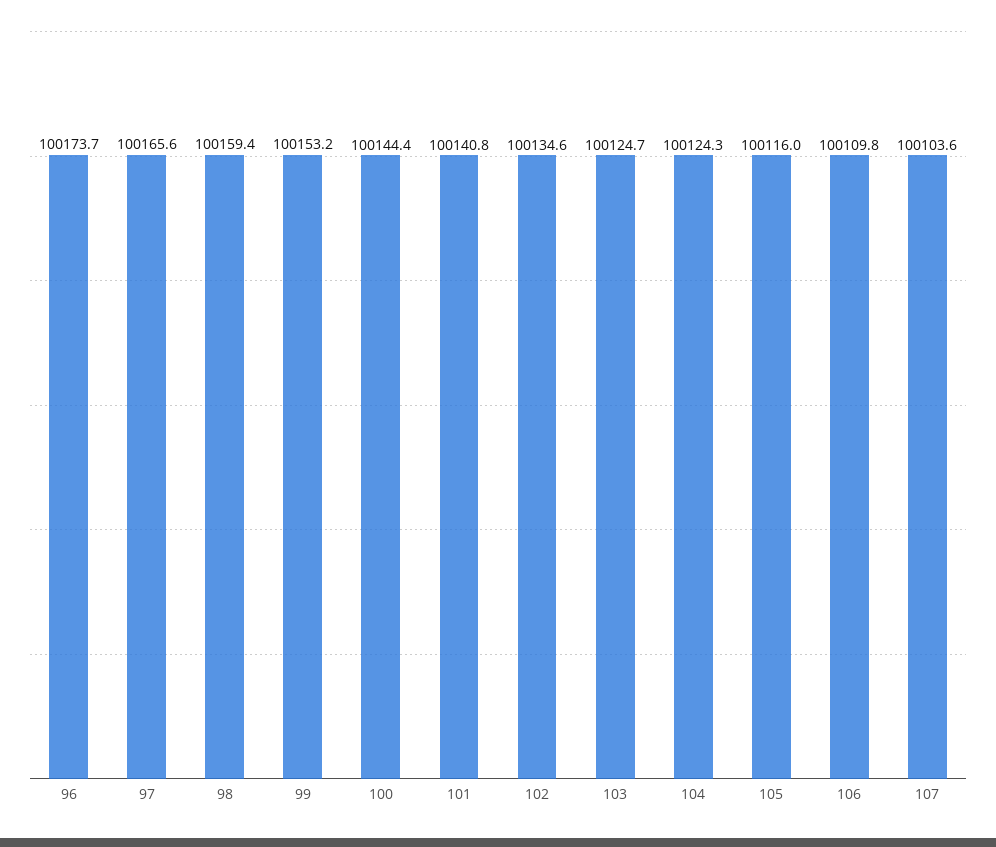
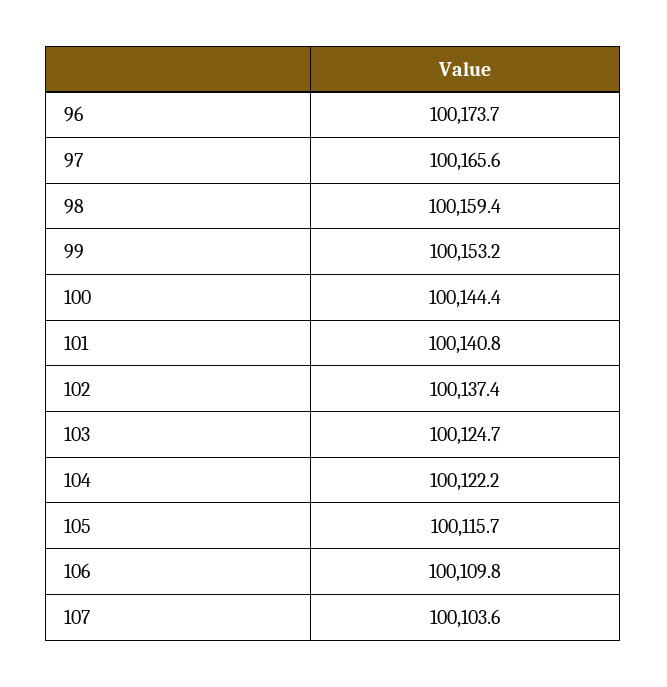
102: 100134.6 -> 100137.4
104: 100124.3 -> 100122.2
105: 100116 -> 100115.7

